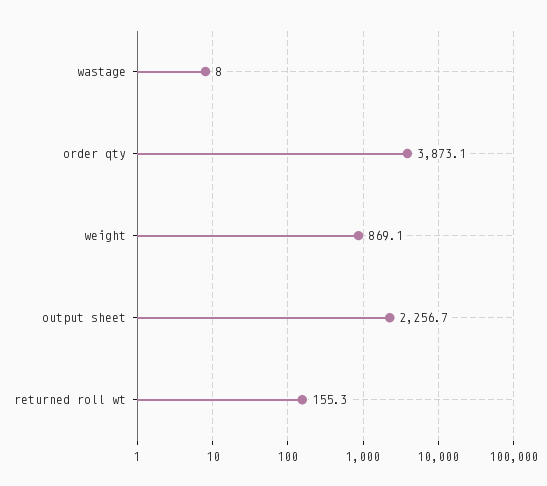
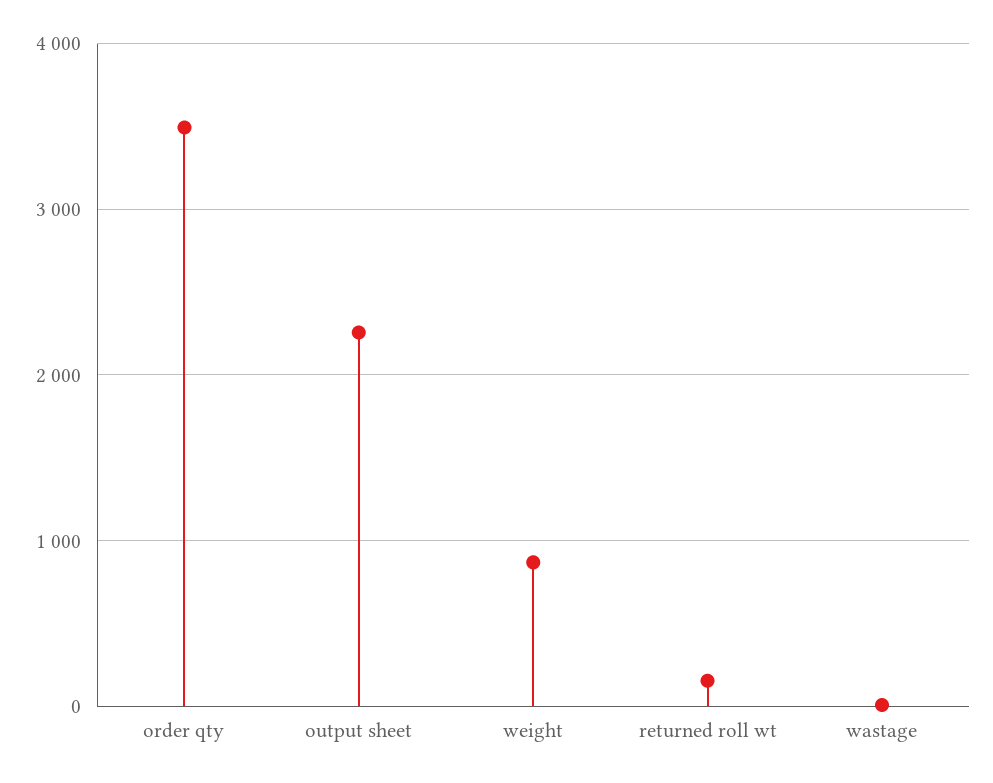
order qty: 3873.1 -> 3500

